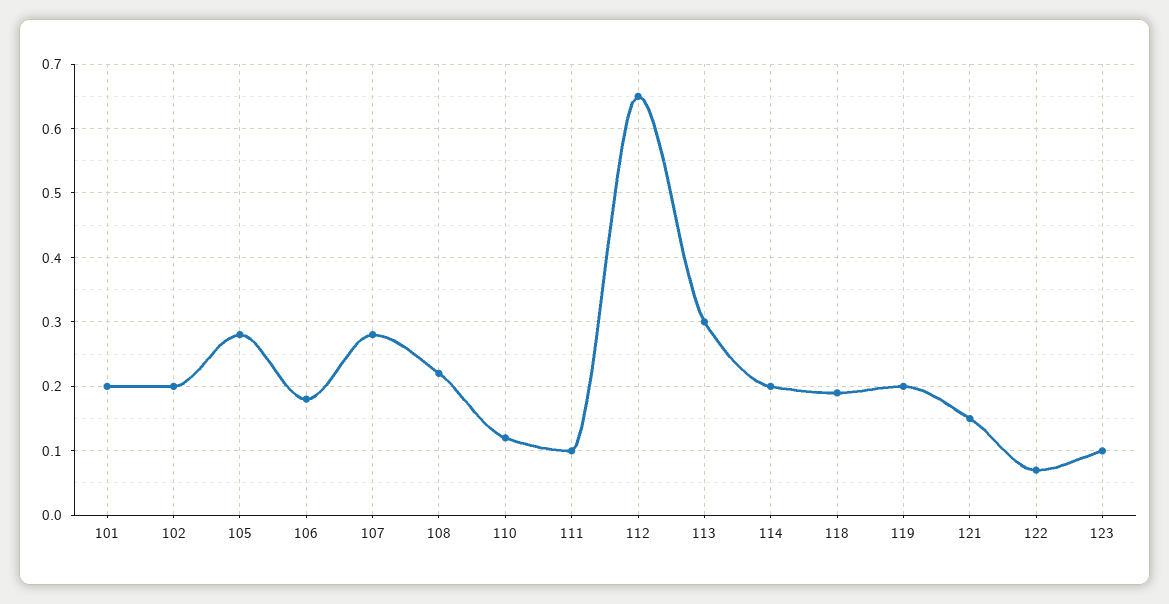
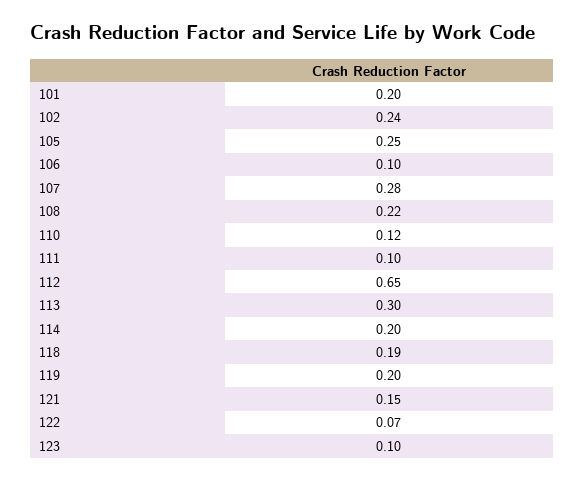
102: 0.2 -> 0.24
105: 0.28 -> 0.25
106: 0.18 -> 0.1

